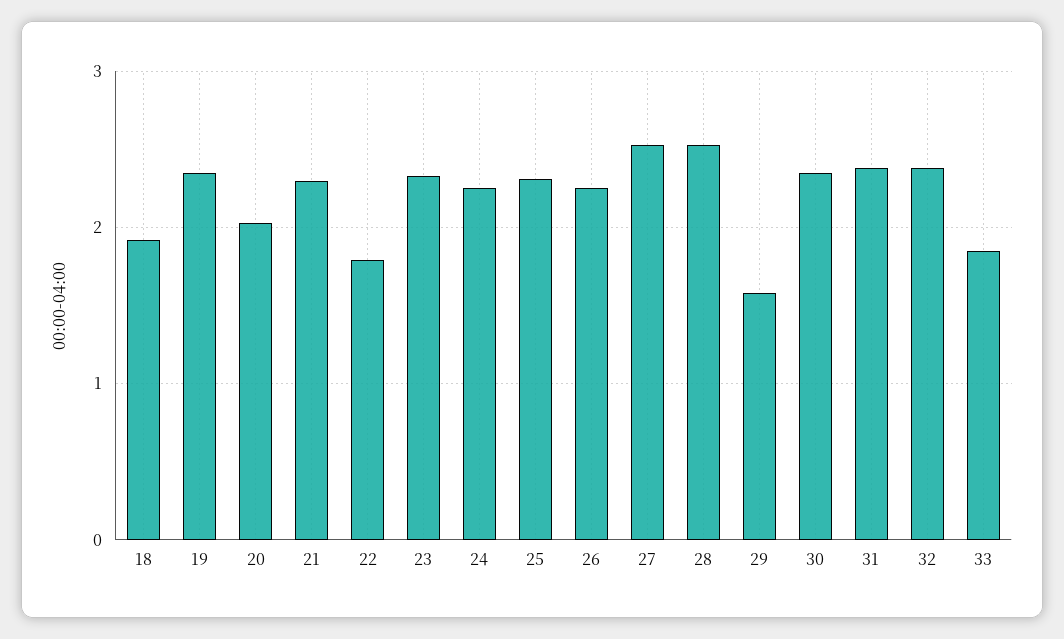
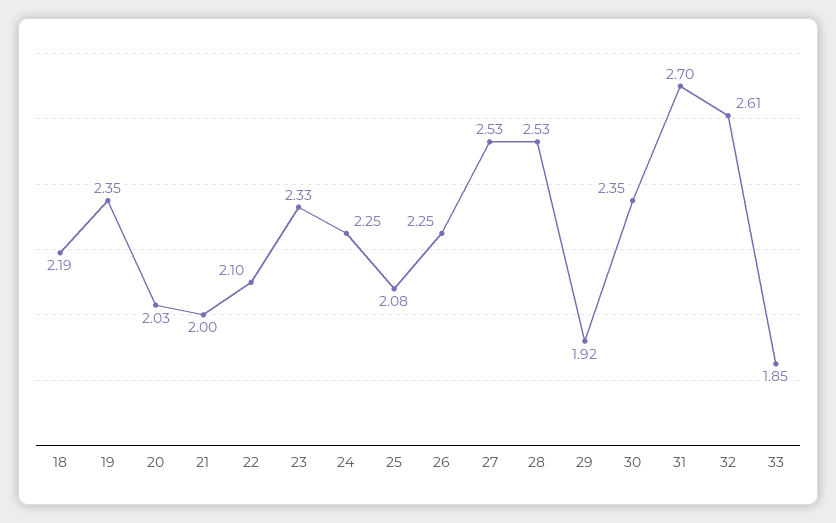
18: 1.9 -> 2.19
21: 2.3 -> 2
22: 1.8 -> 2.1
25: 2.3 -> 2.08
29: 1.6 -> 1.92
31: 2.4 -> 2.7
32: 2.4 -> 2.61

